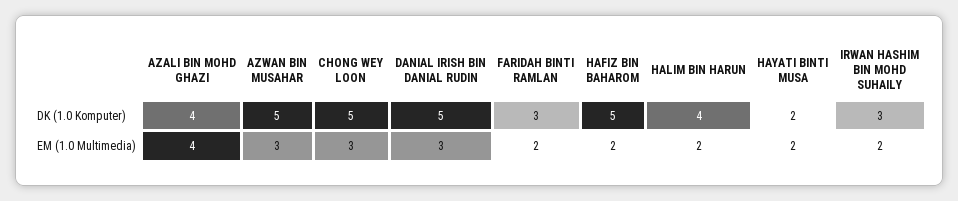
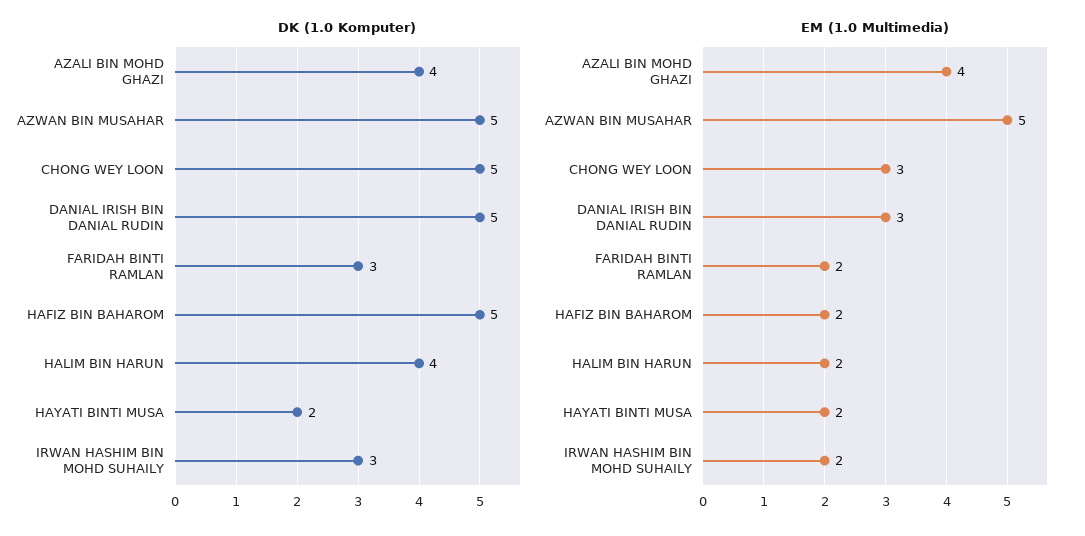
EM (1.0 Multimedia), AZWAN BIN MUSAHAR: 3 -> 5

